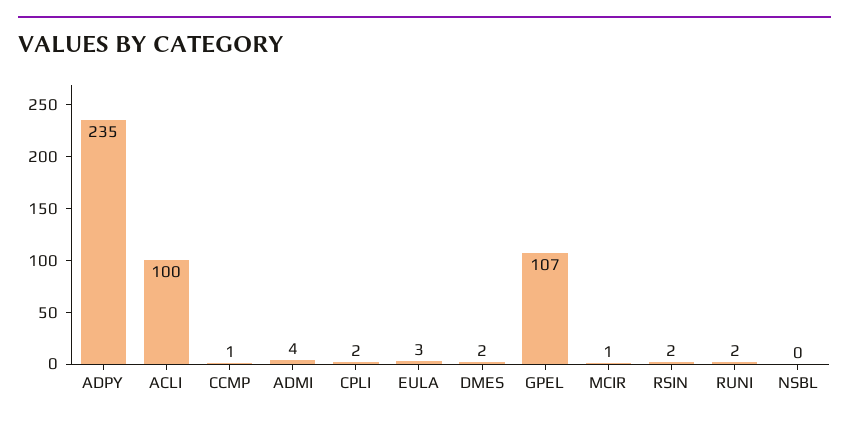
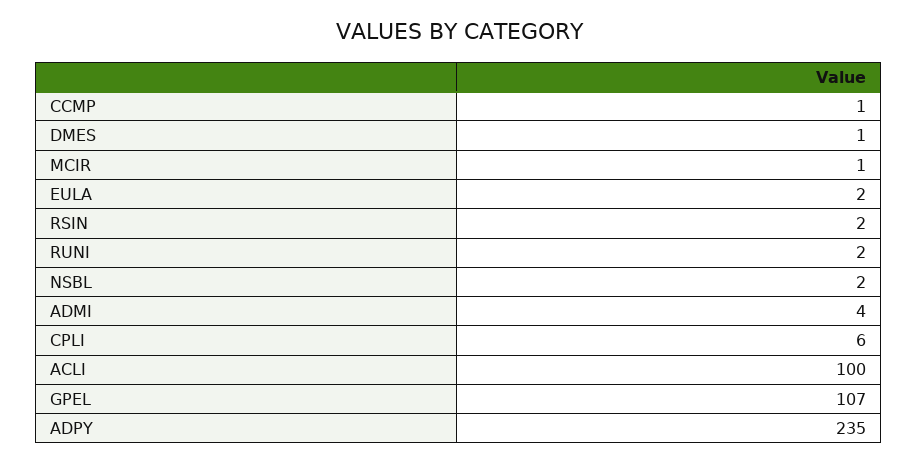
CPLI: 2 -> 6
EULA: 3 -> 2
DMES: 2 -> 1
NSBL: 0 -> 2

